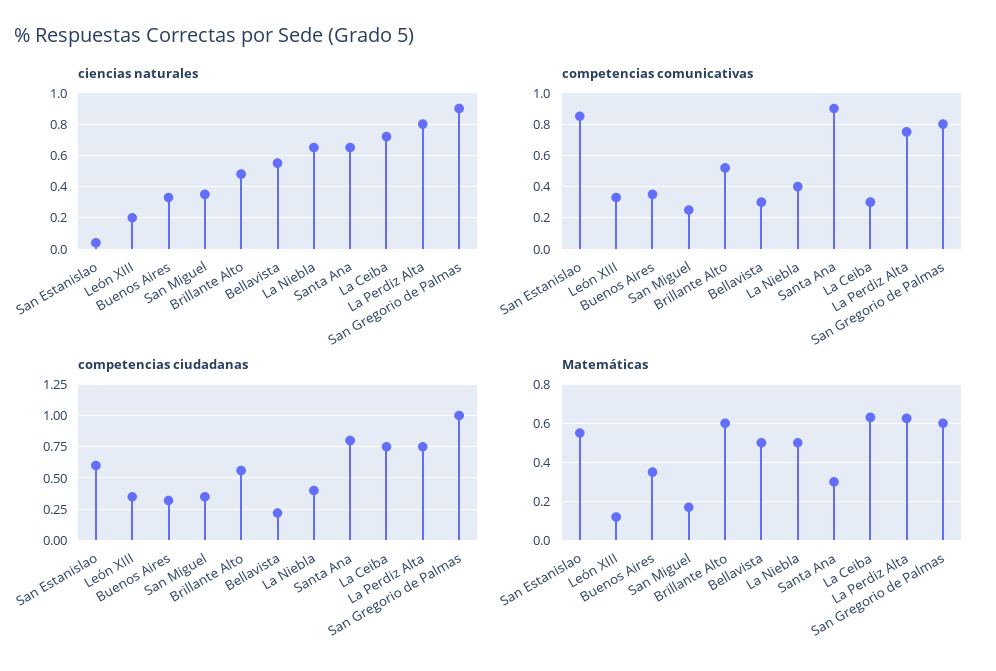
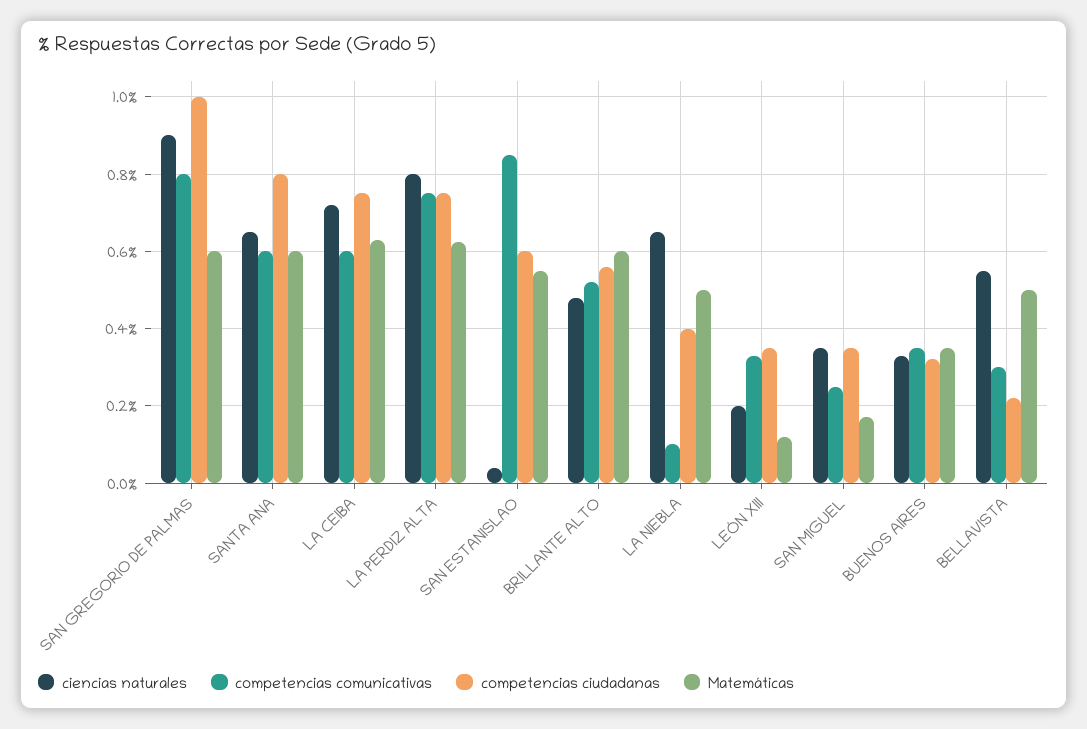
competencias comunicativas, La Niebla: 0.4 -> 0.1
competencias comunicativas, Santa Ana: 0.9 -> 0.6
competencias comunicativas, La Ceiba: 0.3 -> 0.6
Matemáticas, Santa Ana: 0.3 -> 0.6

